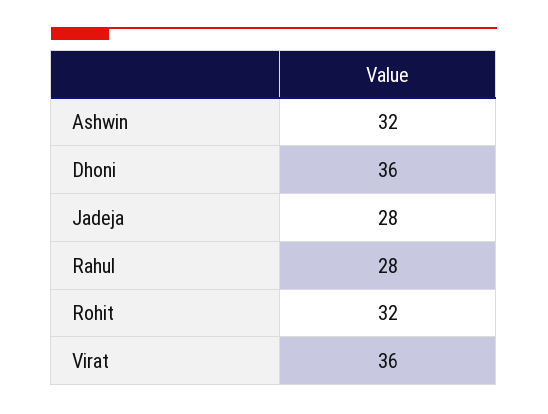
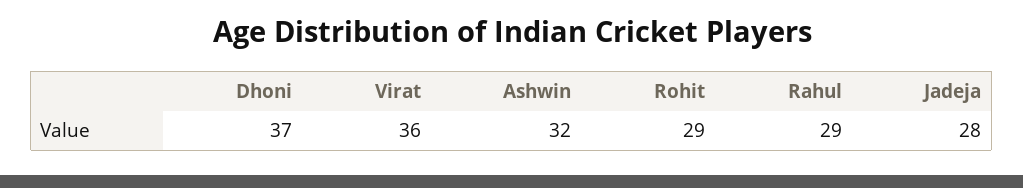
Dhoni: 36 -> 37
Rahul: 28 -> 29
Rohit: 32 -> 29

